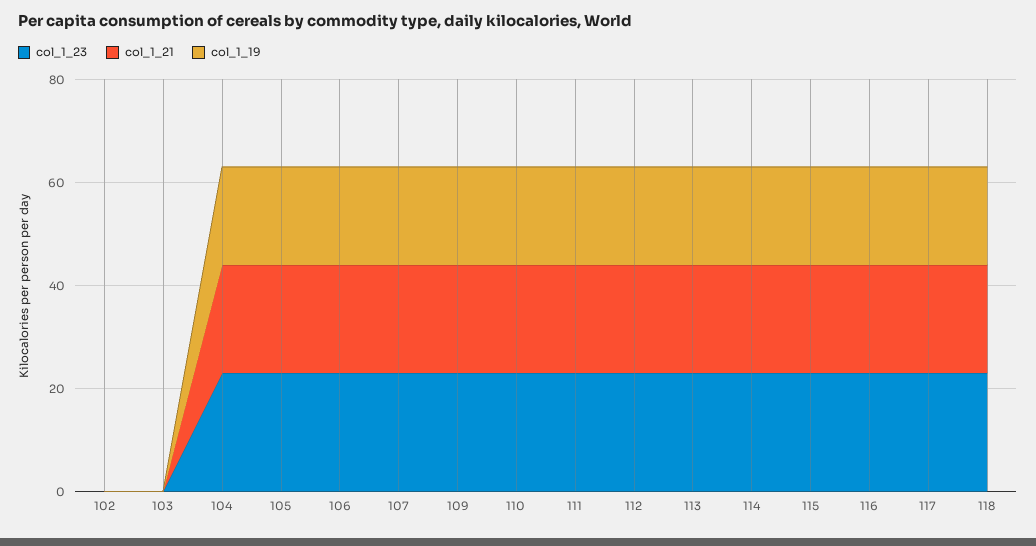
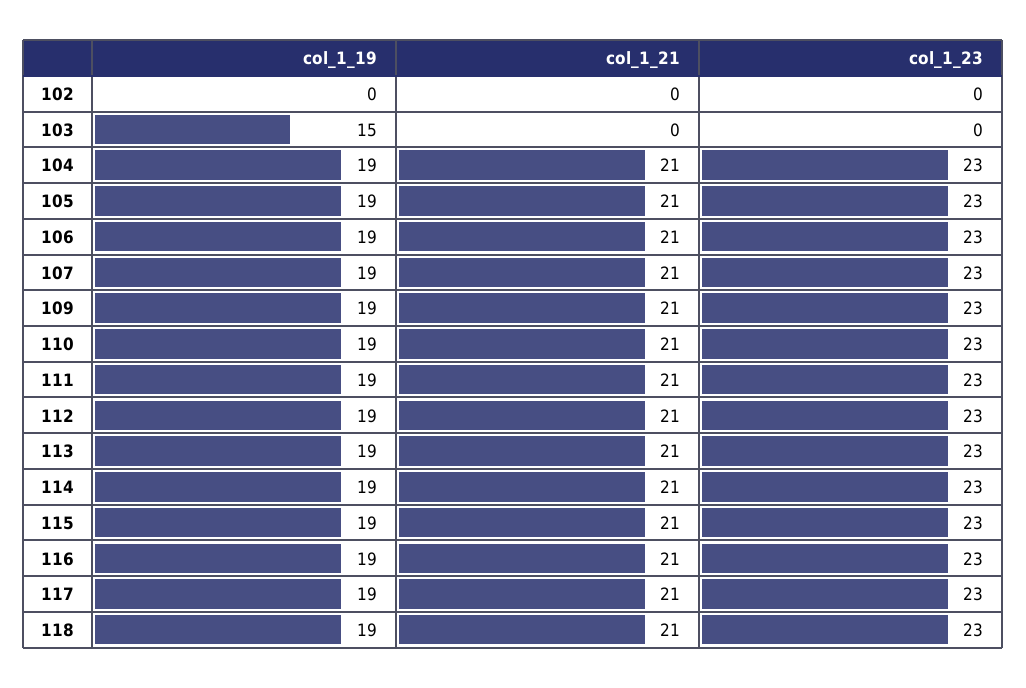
col_1_19, 103: 0 -> 15

